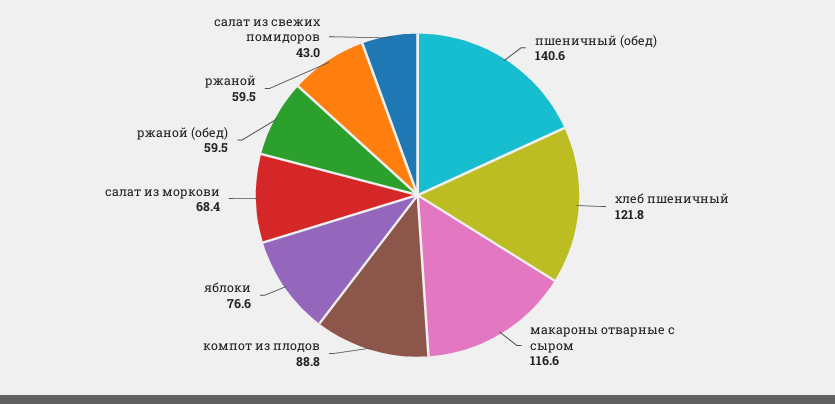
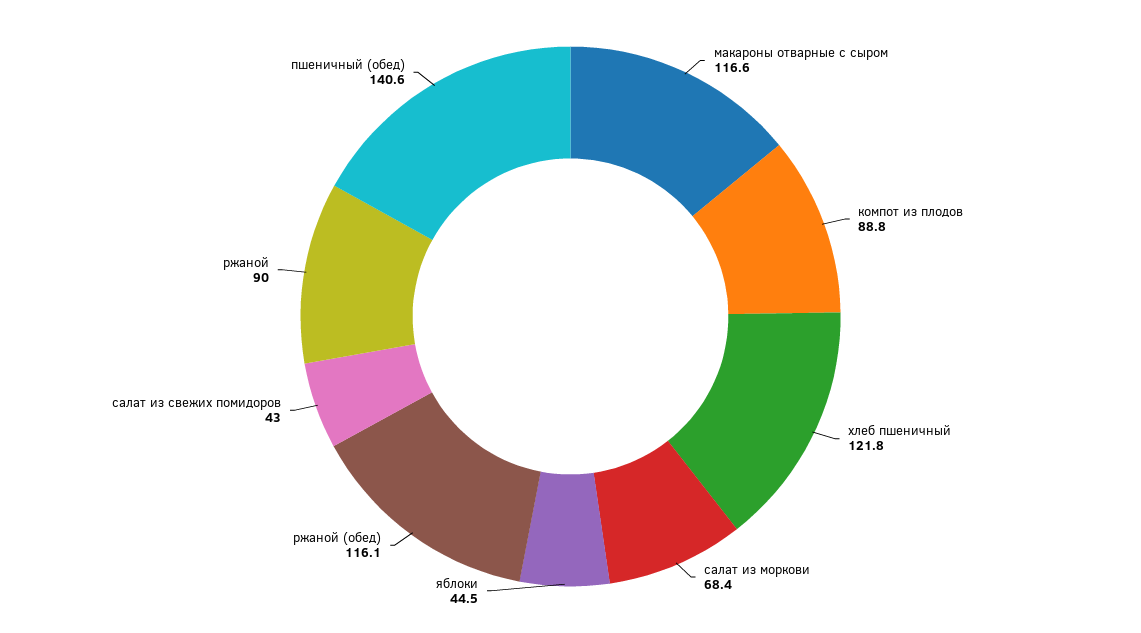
яблоки: 76.6 -> 44.5
ржаной (обед): 59.5 -> 116.1
ржаной: 59.5 -> 90

